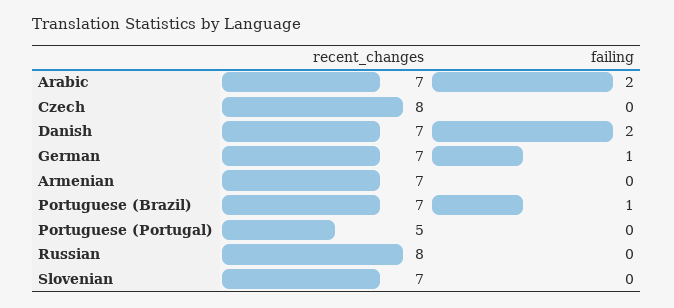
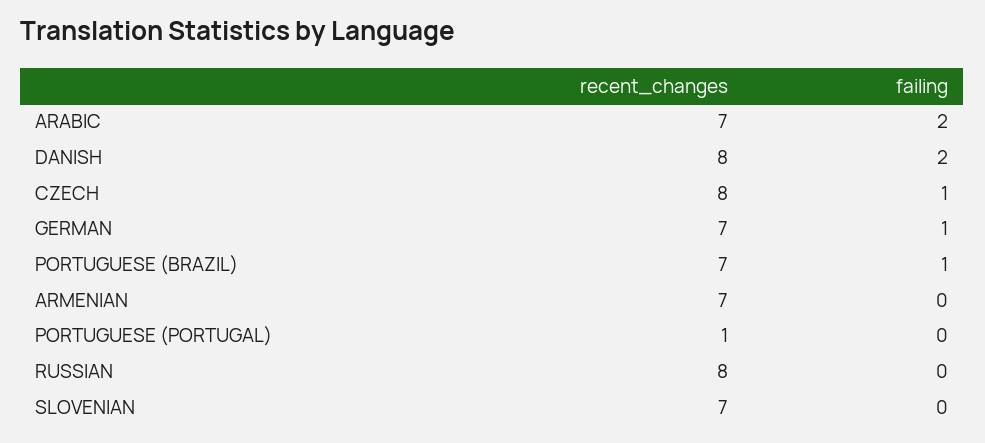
failing, Czech: 0 -> 1
recent_changes, Danish: 7 -> 8
recent_changes, Portuguese (Portugal): 5 -> 1

